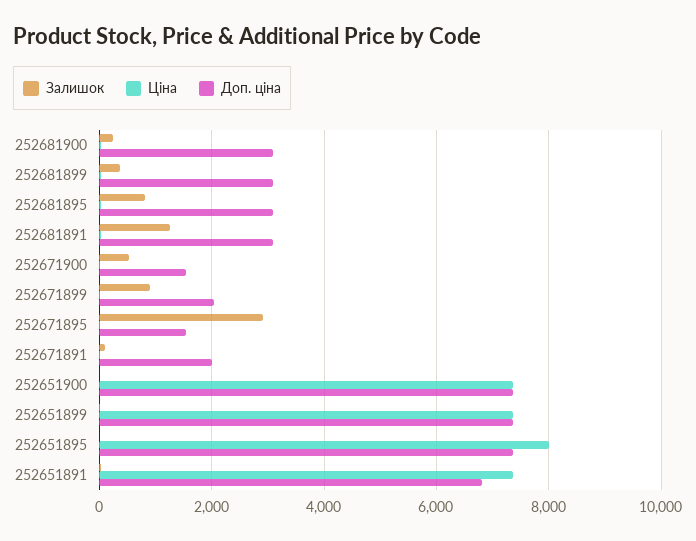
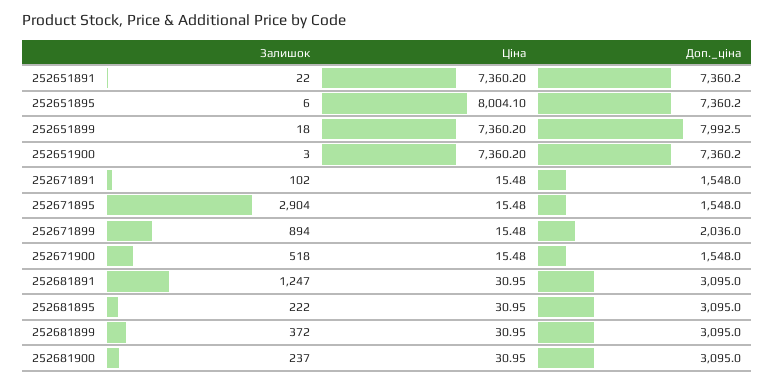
Залишок, 252681895: 800 -> 222
Доп. ціна, 252671891: 2000 -> 1548
Доп. ціна, 252651899: 7400 -> 7992.5
Доп. ціна, 252651891: 6800 -> 7360.2

